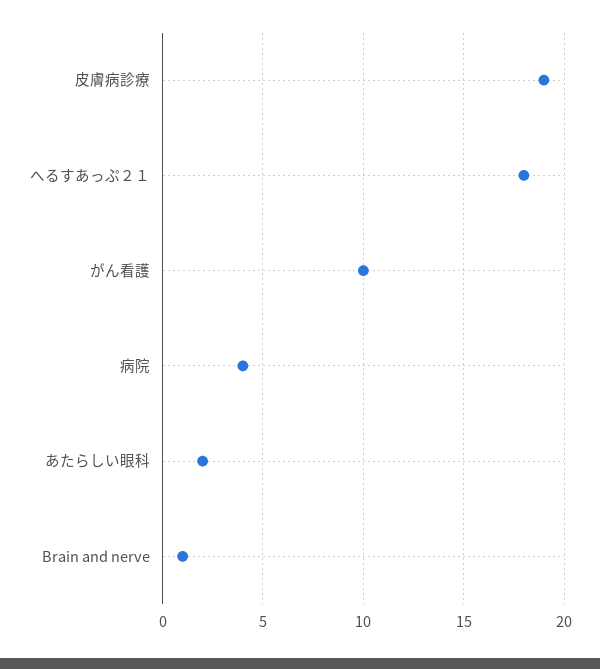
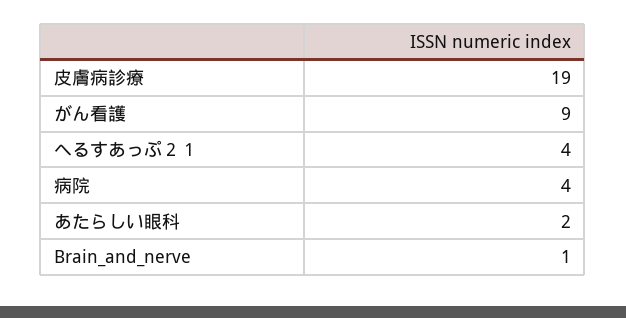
へるすあっぷ２１: 18 -> 4
がん看護: 10 -> 9

